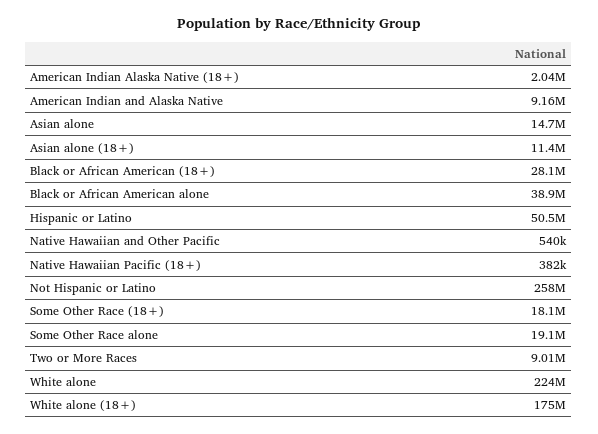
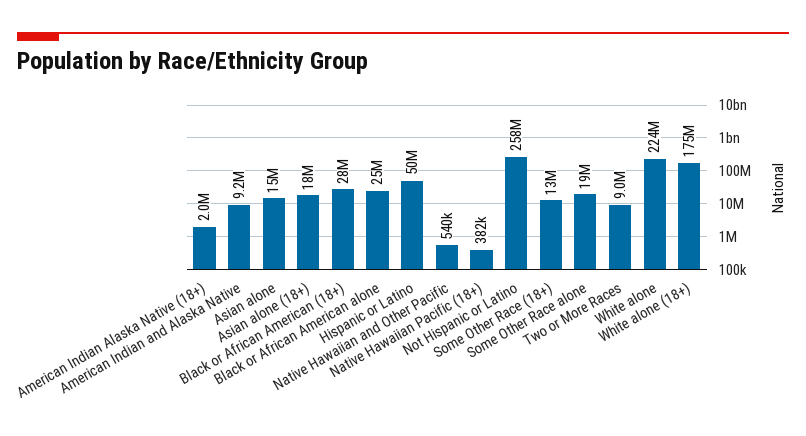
Asian alone (18+): 11400000 -> 18000000
Black or African American alone: 38900000 -> 25000000
Some Other Race (18+): 18100000 -> 13000000

